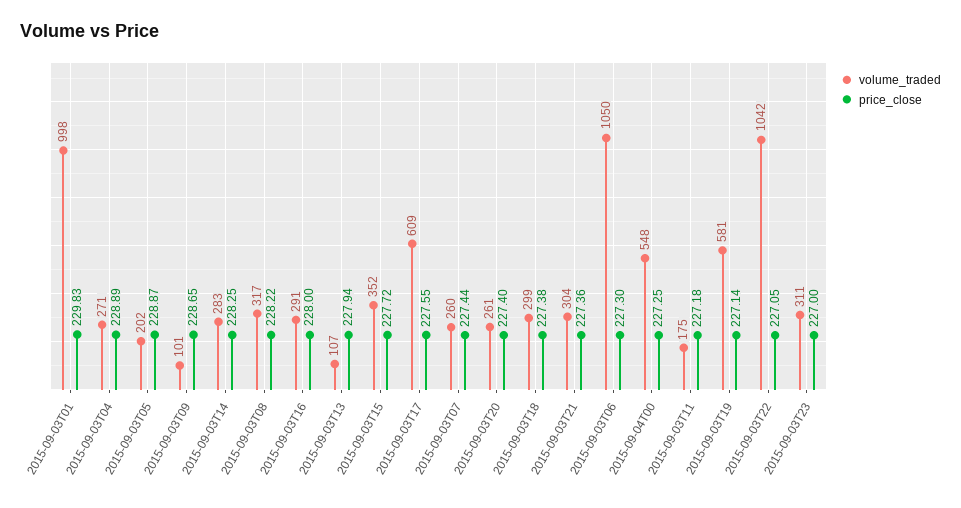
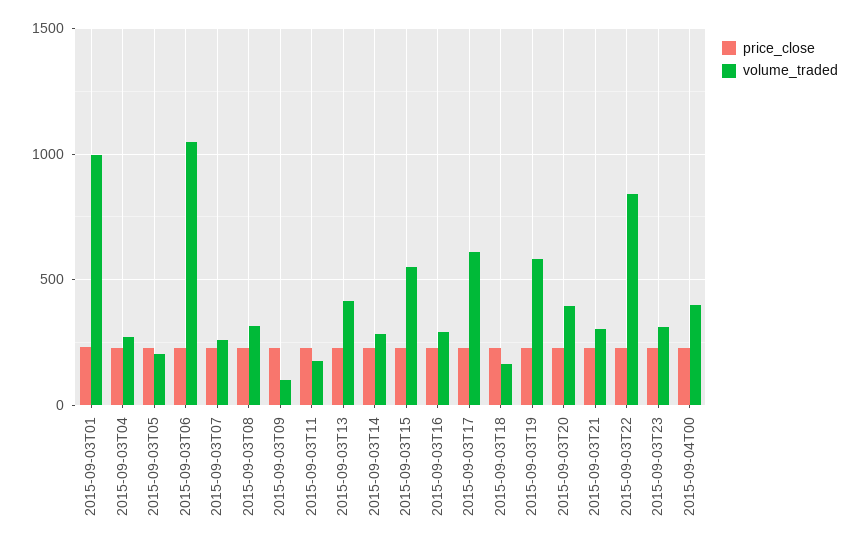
volume_traded, 2015-09-03T13: 107 -> 400
volume_traded, 2015-09-03T15: 352 -> 550
volume_traded, 2015-09-03T20: 261 -> 400
volume_traded, 2015-09-03T18: 299 -> 150
volume_traded, 2015-09-04T00: 548 -> 400
volume_traded, 2015-09-03T22: 1042 -> 850

